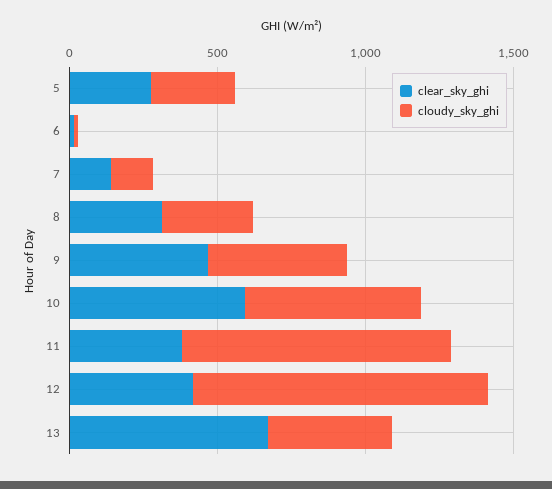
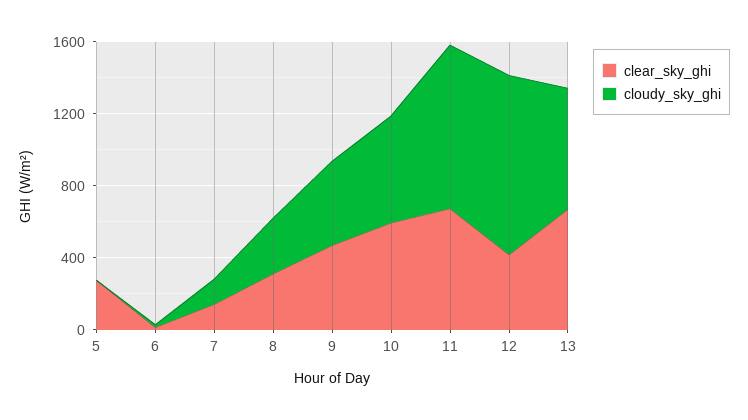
cloudy_sky_ghi, 5: 300 -> 0
clear_sky_ghi, 11: 400 -> 700
cloudy_sky_ghi, 13: 400 -> 700

